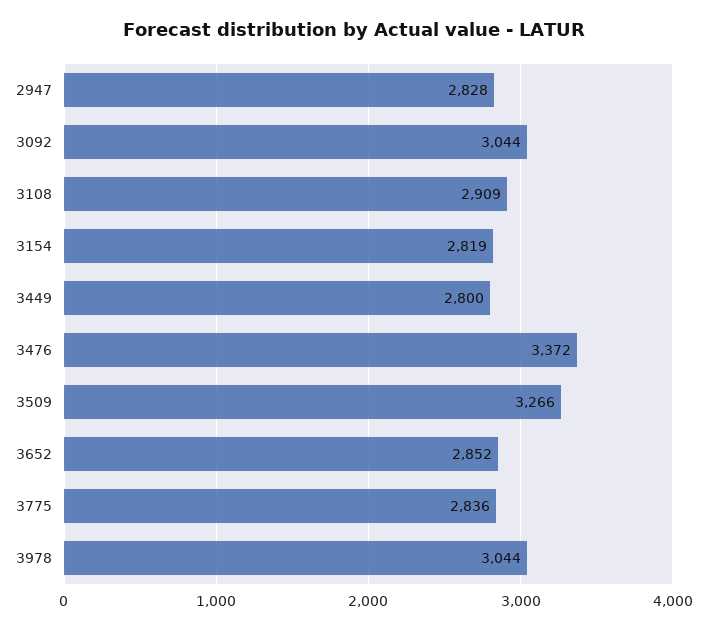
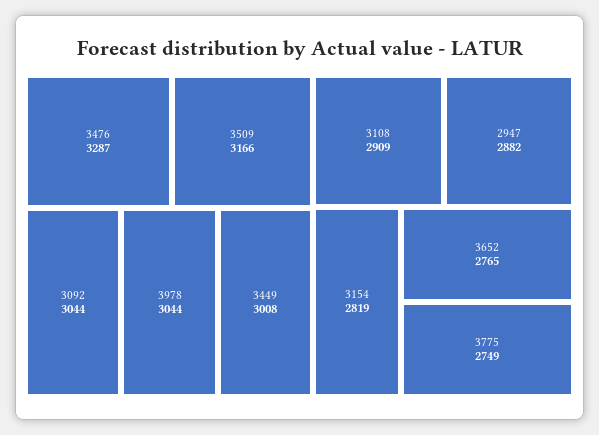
2947: 2828 -> 2882
3449: 2800 -> 3008
3476: 3372 -> 3287
3509: 3266 -> 3166
3652: 2852 -> 2765
3775: 2836 -> 2749

